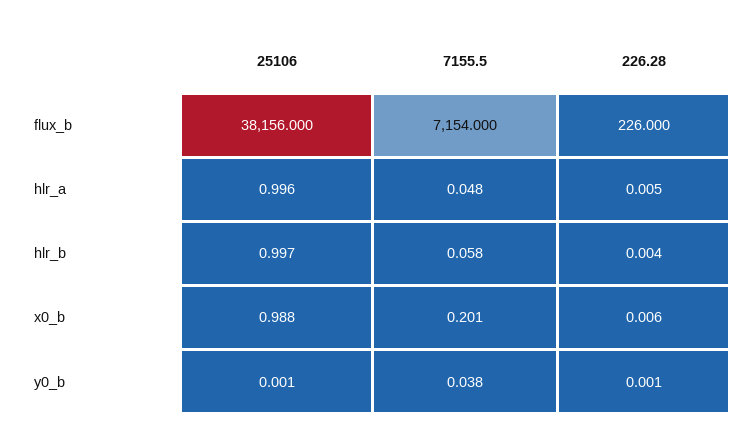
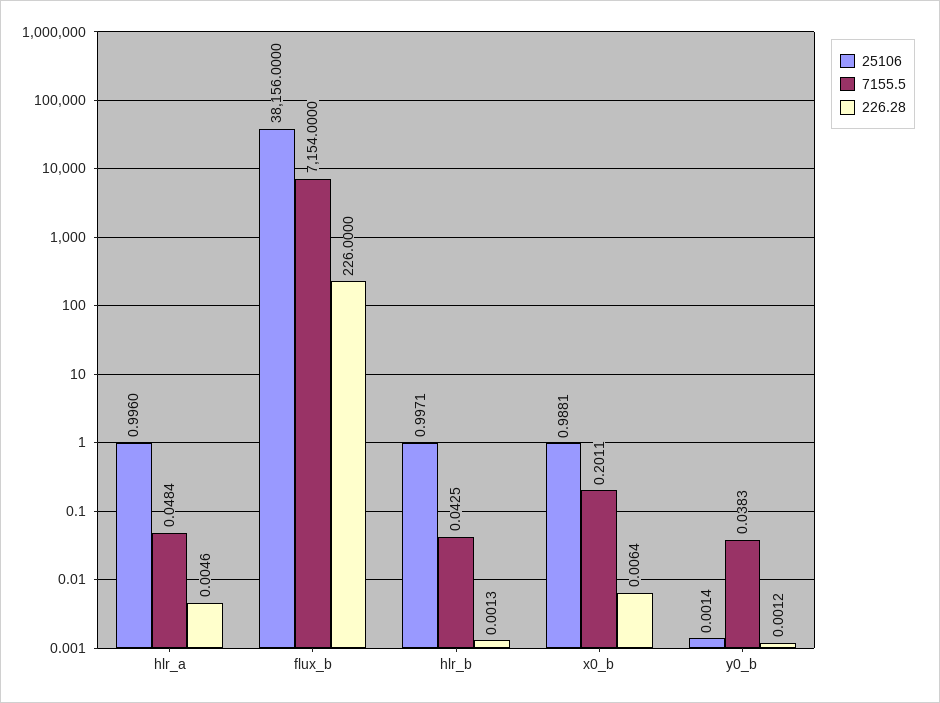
7155.5, hlr_b: 0.058 -> 0.0425
226.28, hlr_b: 0.004 -> 0.0013

